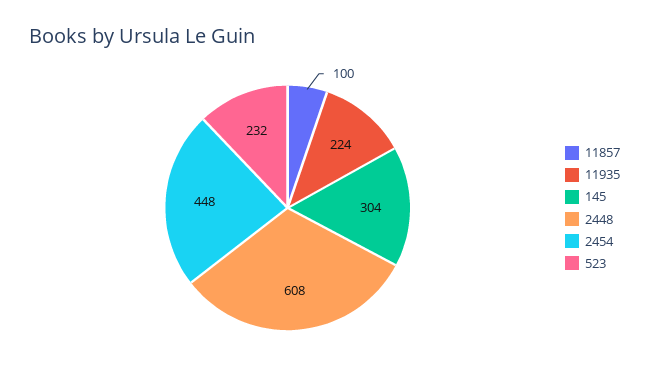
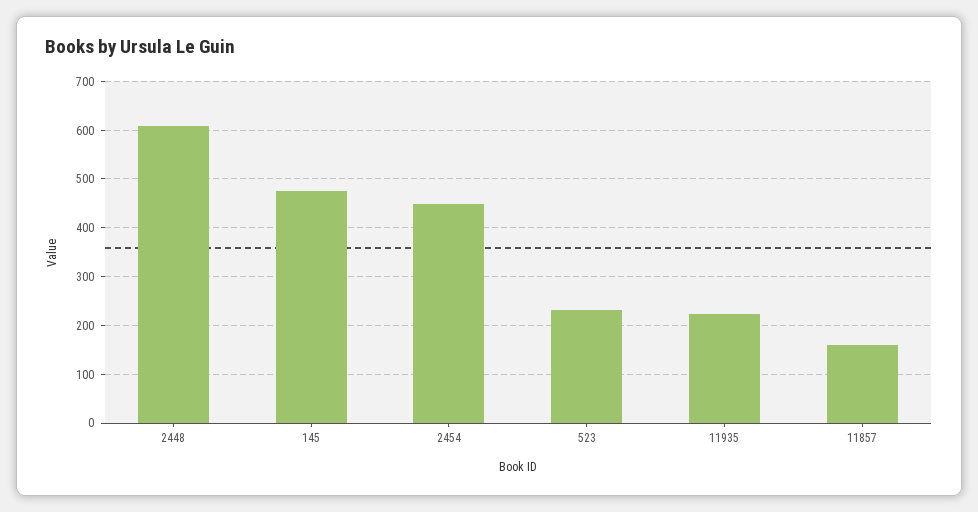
11857: 100 -> 160
145: 304 -> 480

